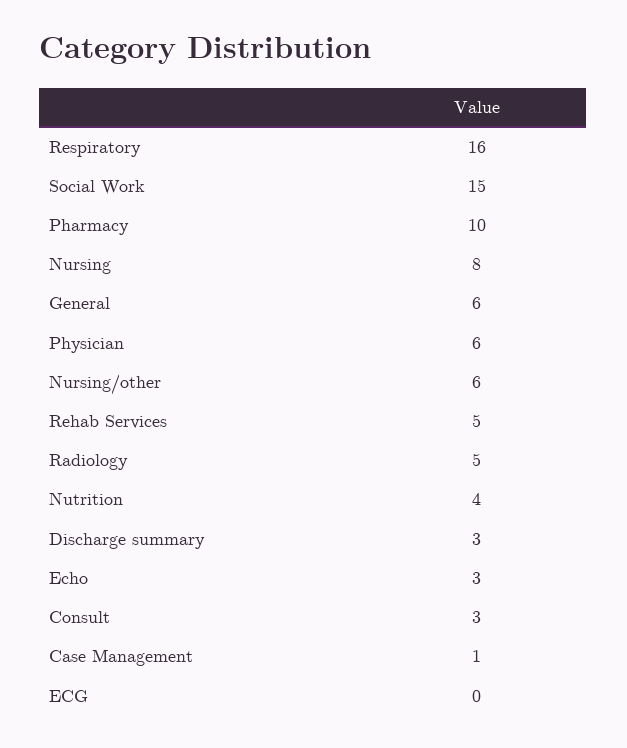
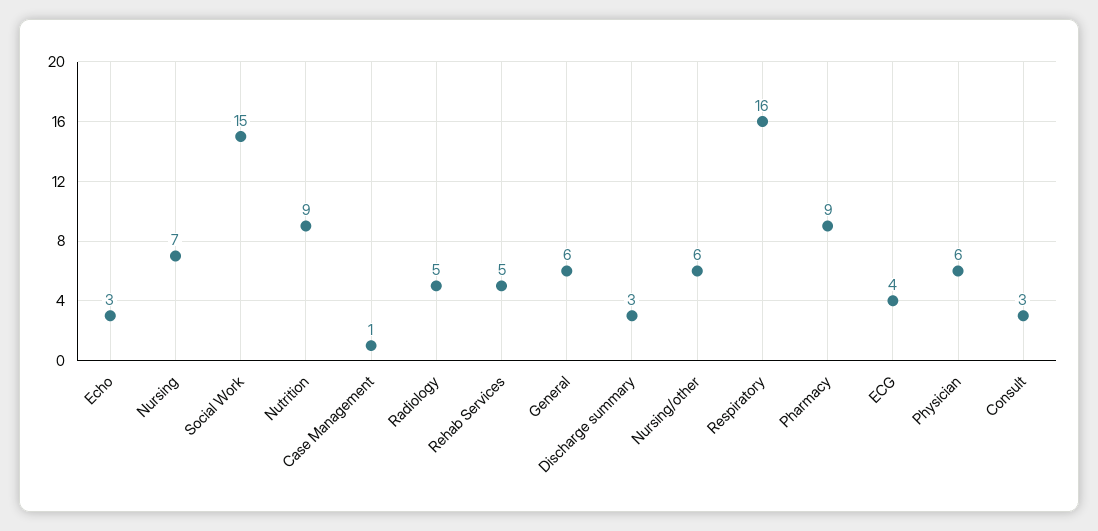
Pharmacy: 10 -> 9
Nursing: 8 -> 7
Nutrition: 4 -> 9
ECG: 0 -> 4

